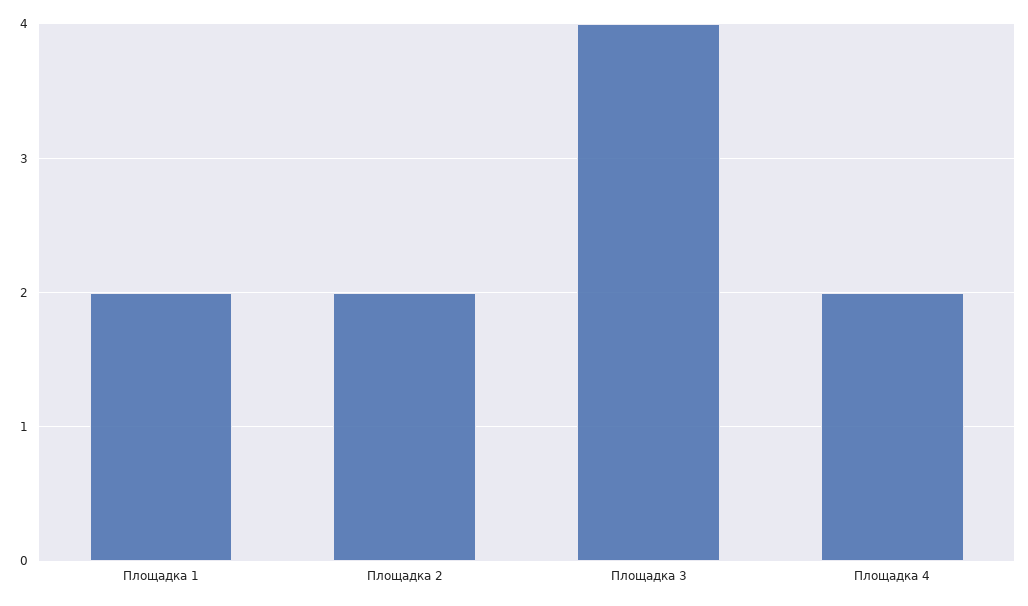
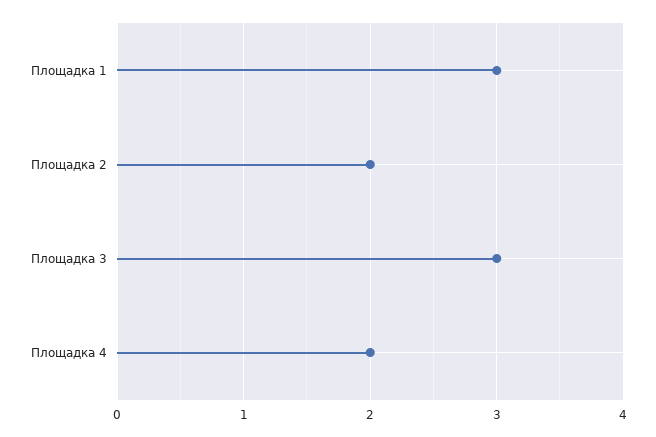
Площадка 1: 2 -> 3
Площадка 3: 4 -> 3

